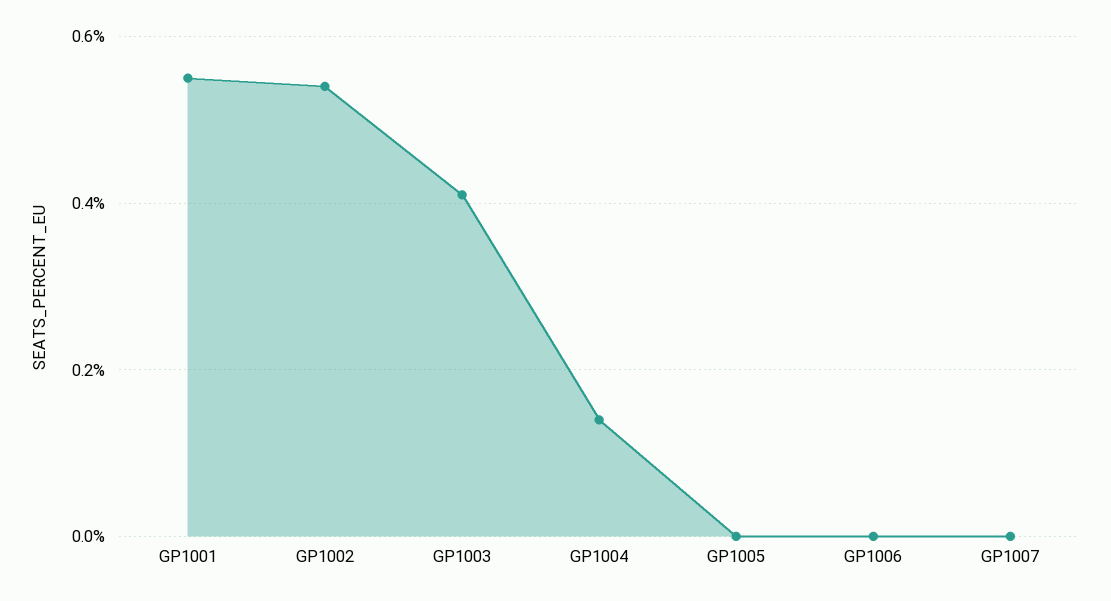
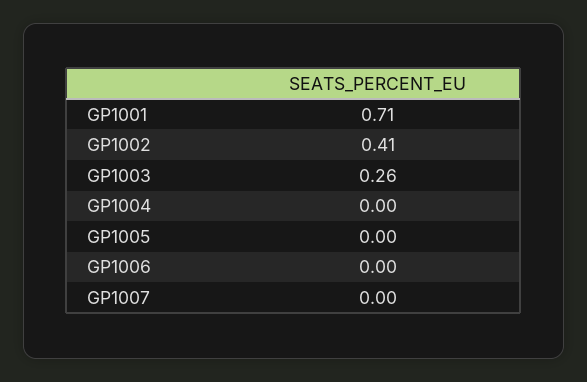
GP1001: 0.55 -> 0.71
GP1002: 0.55 -> 0.41
GP1003: 0.4 -> 0.26
GP1004: 0.15 -> 0

